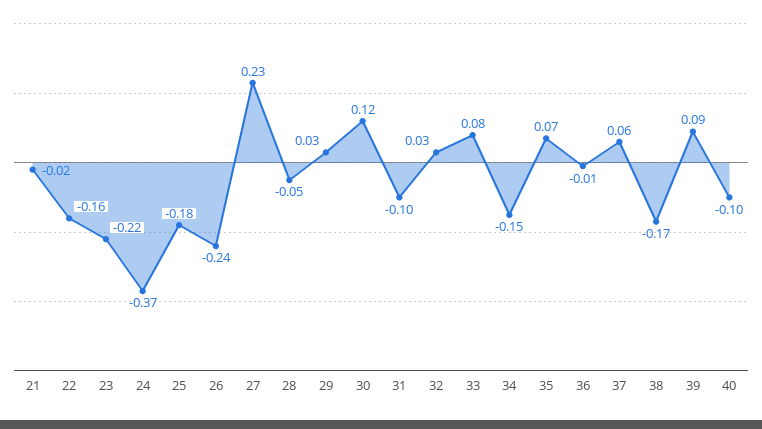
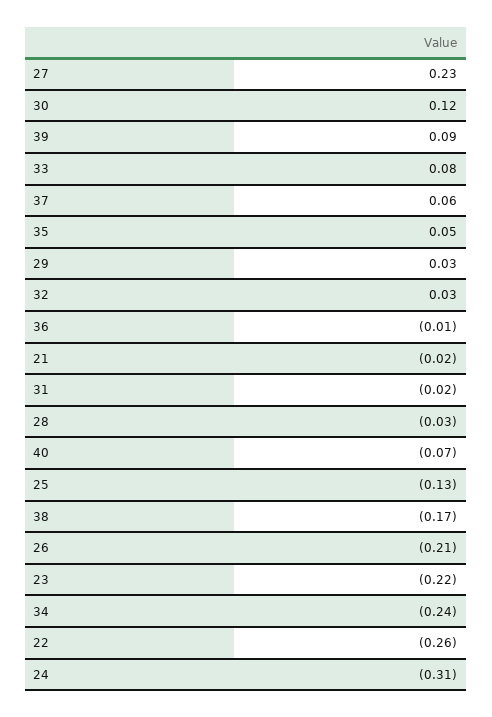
22: -0.16 -> -0.26
24: -0.37 -> -0.31
25: -0.18 -> -0.13
26: -0.24 -> -0.21
28: -0.05 -> -0.03
31: -0.1 -> -0.02
34: -0.15 -> -0.24
35: 0.07 -> 0.05
40: -0.1 -> -0.07

